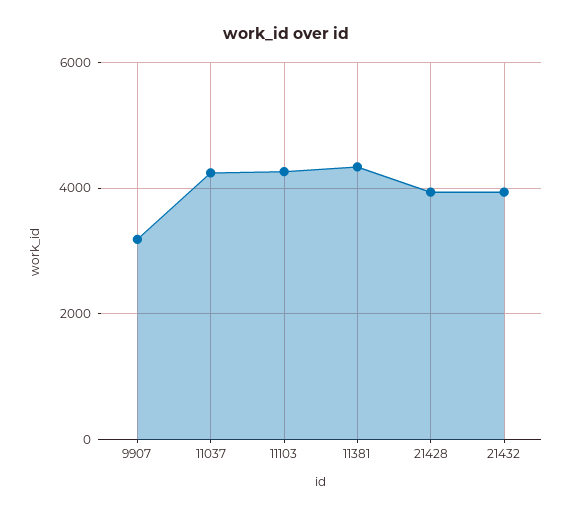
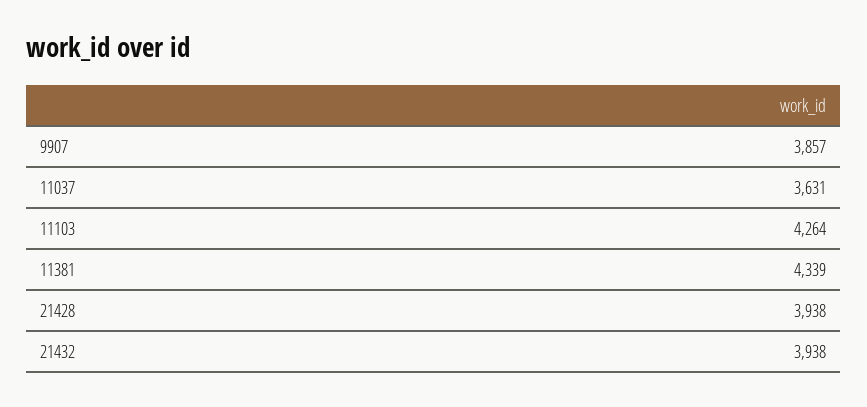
9907: 3200 -> 3857
11037: 4200 -> 3631

